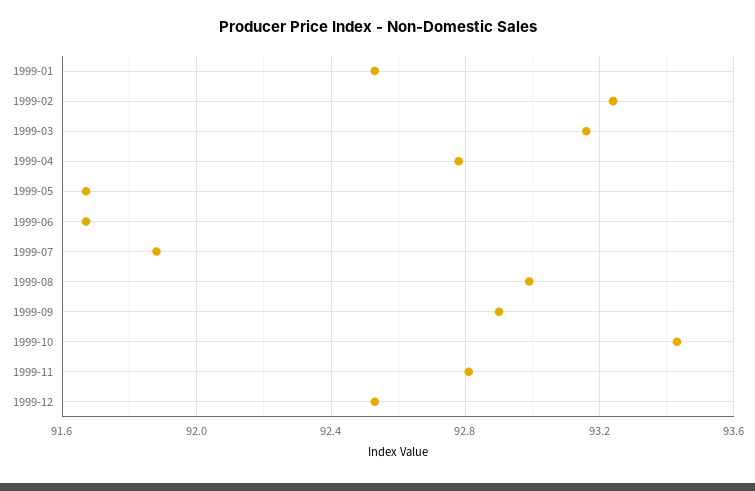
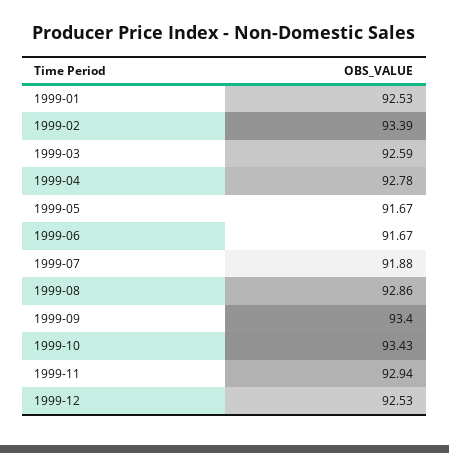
1999-02: 93.25 -> 93.39
1999-03: 93.15 -> 92.59
1999-08: 93 -> 92.86
1999-09: 92.9 -> 93.4
1999-11: 92.8 -> 92.94

